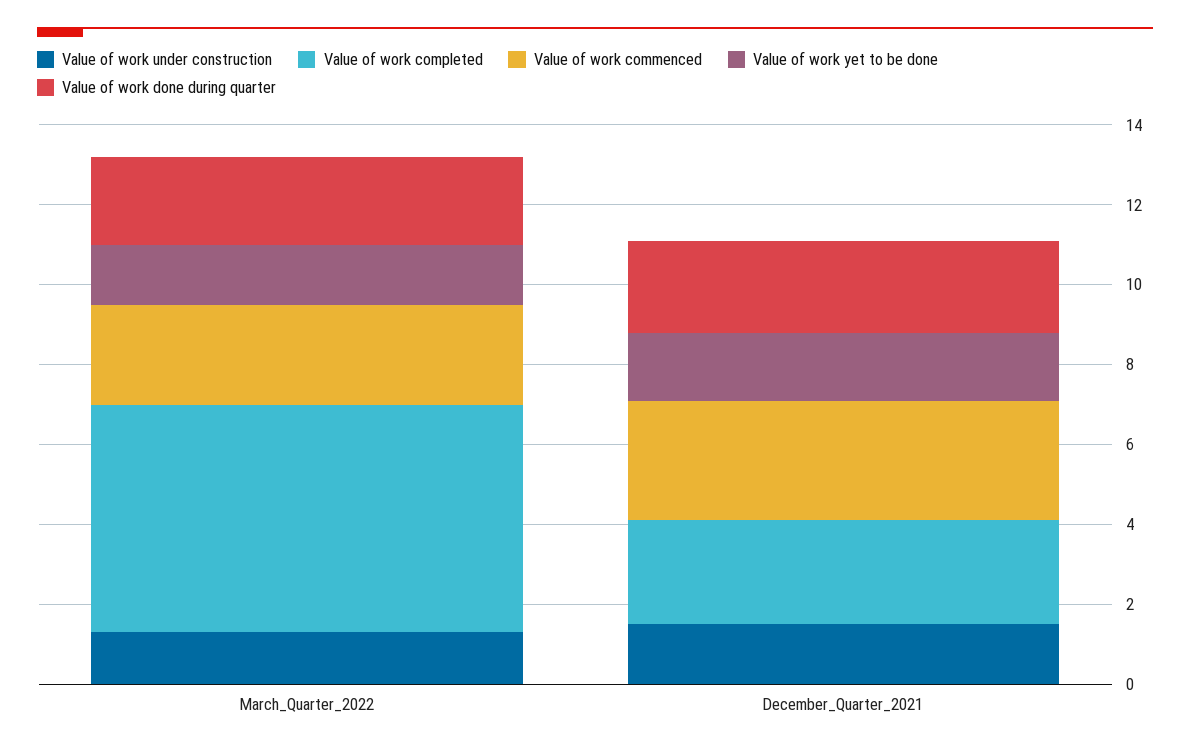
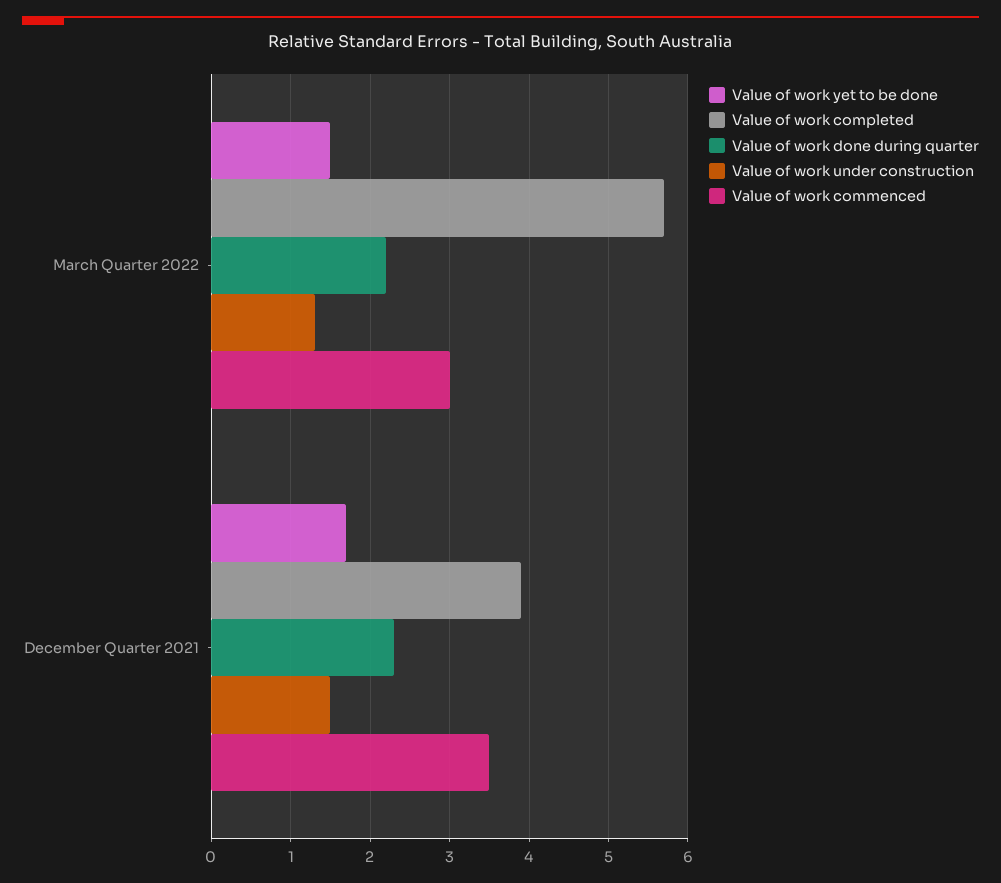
Value of work commenced, March_Quarter_2022: 2.5 -> 3
Value of work completed, December_Quarter_2021: 2.5 -> 3.9
Value of work commenced, December_Quarter_2021: 3 -> 3.5

